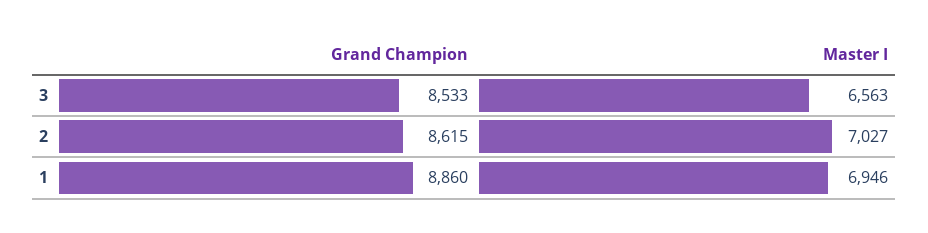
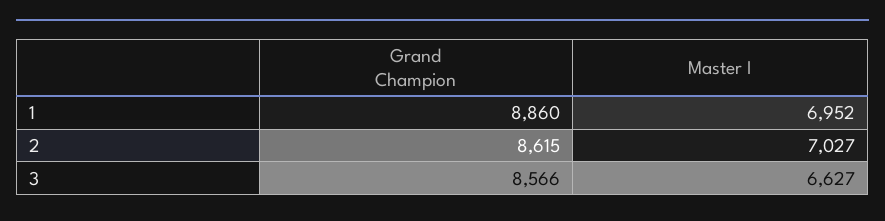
Grand Champion, 3: 8533 -> 8566
Master I, 3: 6563 -> 6627
Master I, 1: 6946 -> 6952

